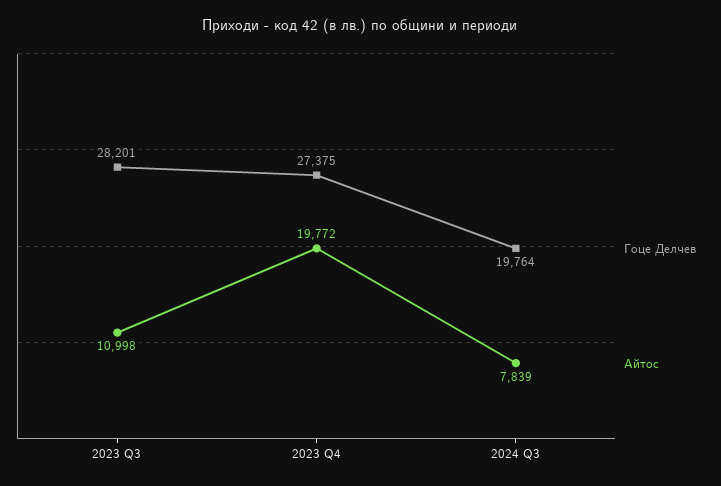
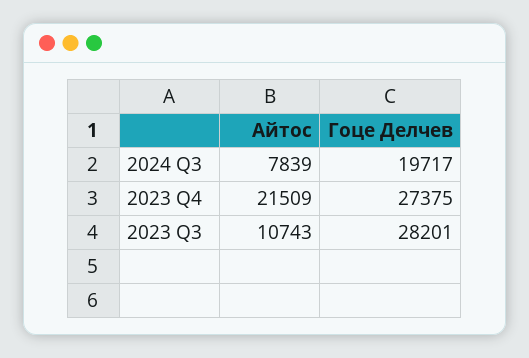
Айтос, 2023 Q3: 10998 -> 10743
Айтос, 2023 Q4: 19772 -> 21509
Гоце Делчев, 2024 Q3: 19764 -> 19717

